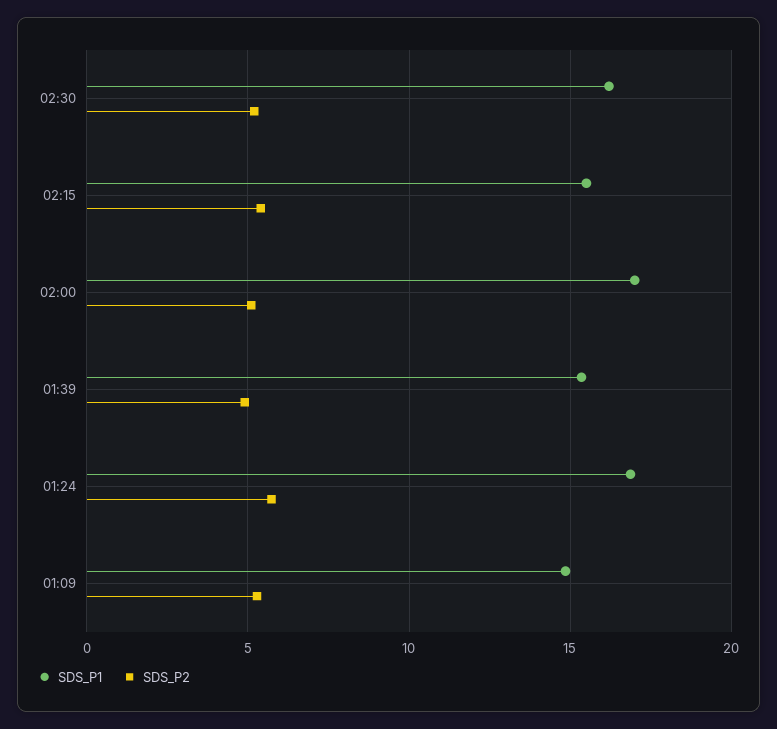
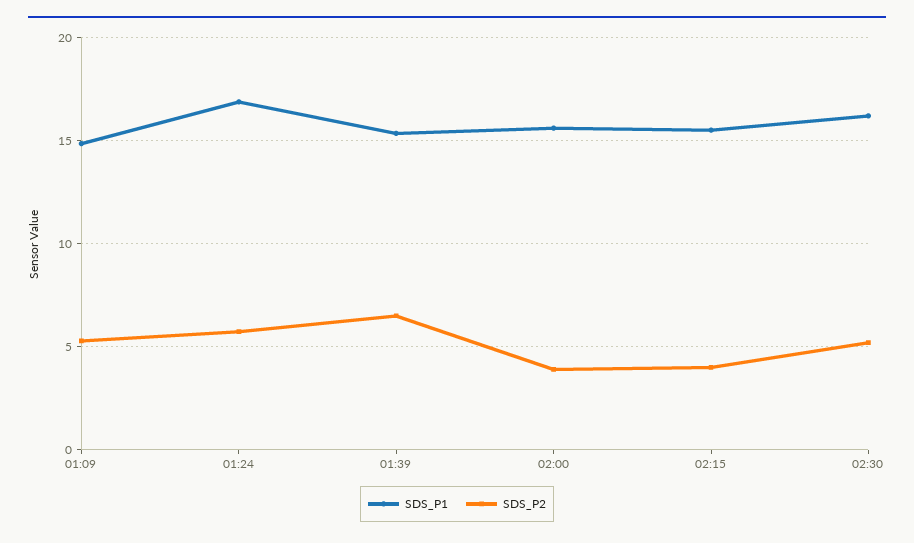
SDS_P2, 02:15: 5.5 -> 4
SDS_P1, 02:00: 17 -> 15.5
SDS_P2, 02:00: 5 -> 4
SDS_P2, 01:39: 5 -> 6.5

